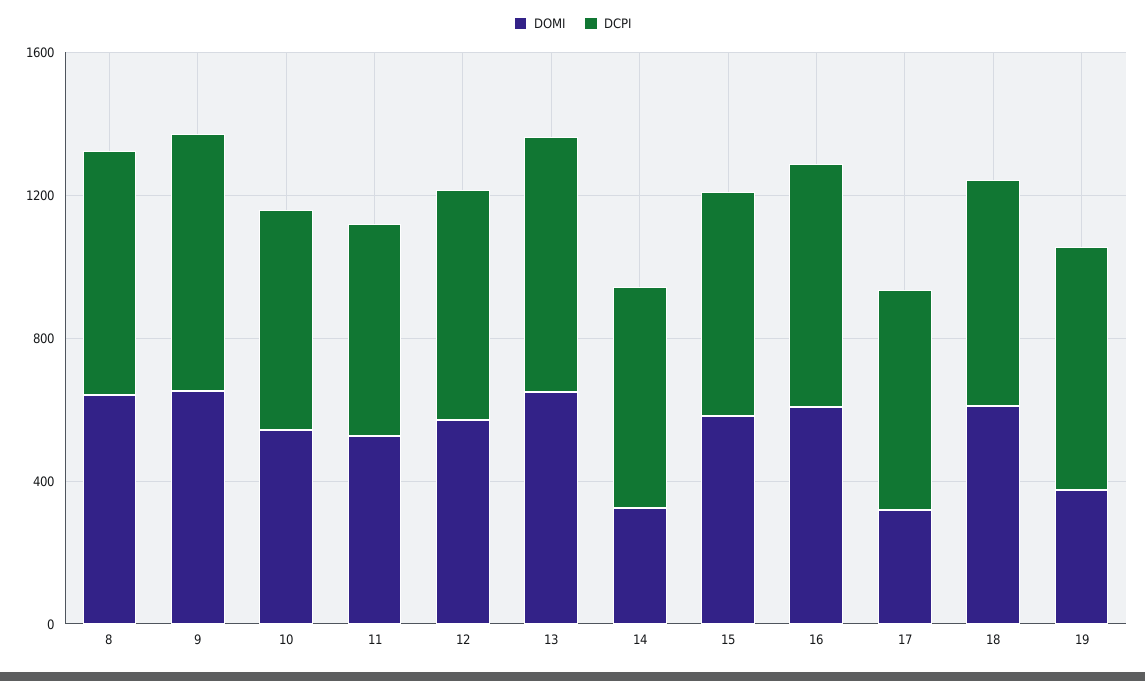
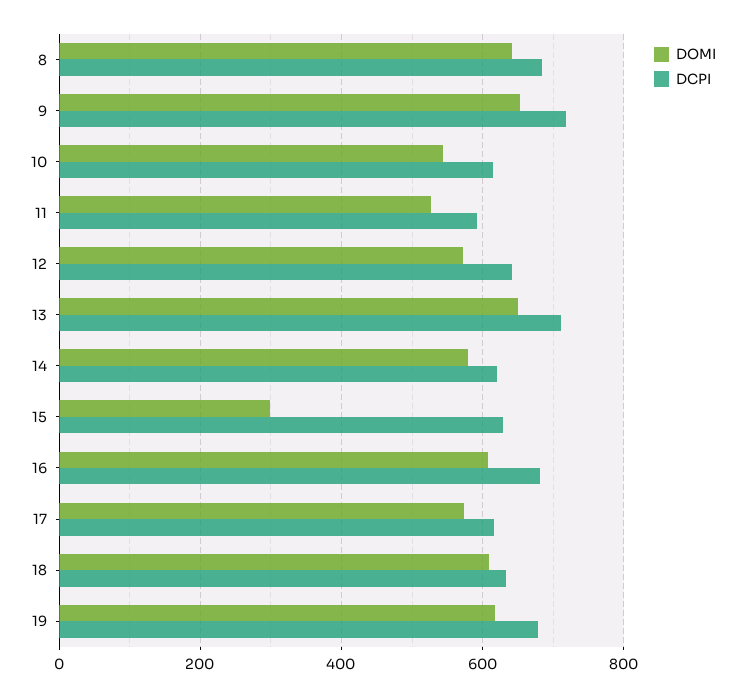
DOMI, 14: 300 -> 580
DOMI, 15: 600 -> 300
DOMI, 17: 300 -> 580
DOMI, 19: 400 -> 620

